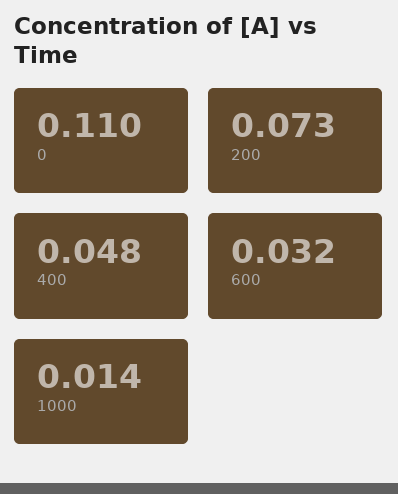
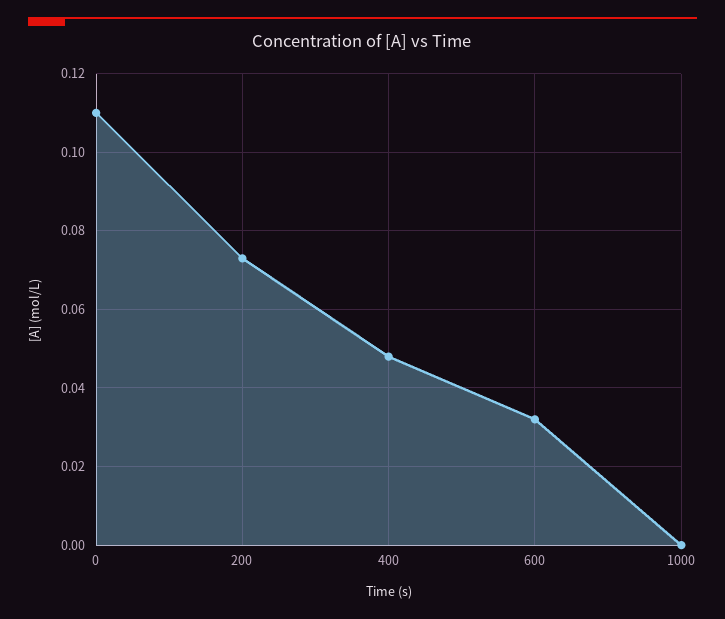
1000: 0.014 -> 0

